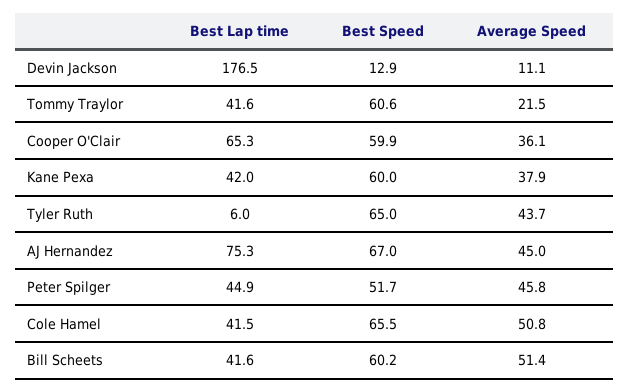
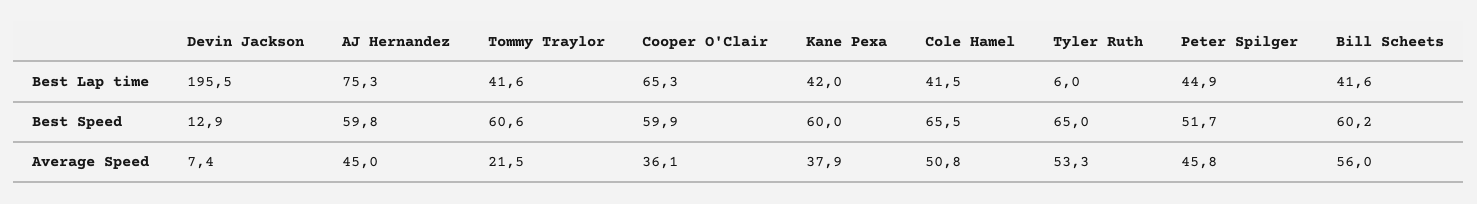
Best Lap time, Devin Jackson: 176.5 -> 195.5
Average Speed, Devin Jackson: 11.1 -> 7.4
Average Speed, Tyler Ruth: 43.7 -> 53.3
Best Speed, AJ Hernandez: 67 -> 59.8
Average Speed, Bill Scheets: 51.4 -> 56

